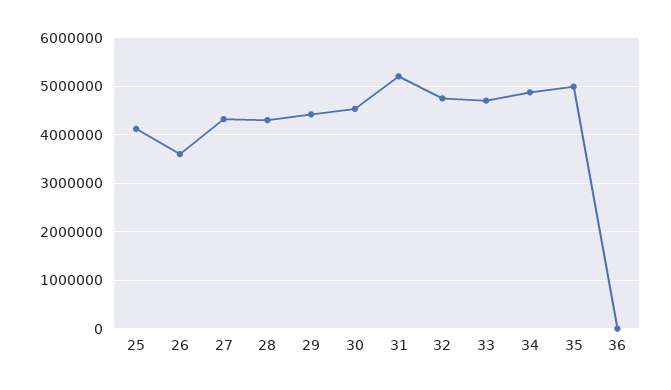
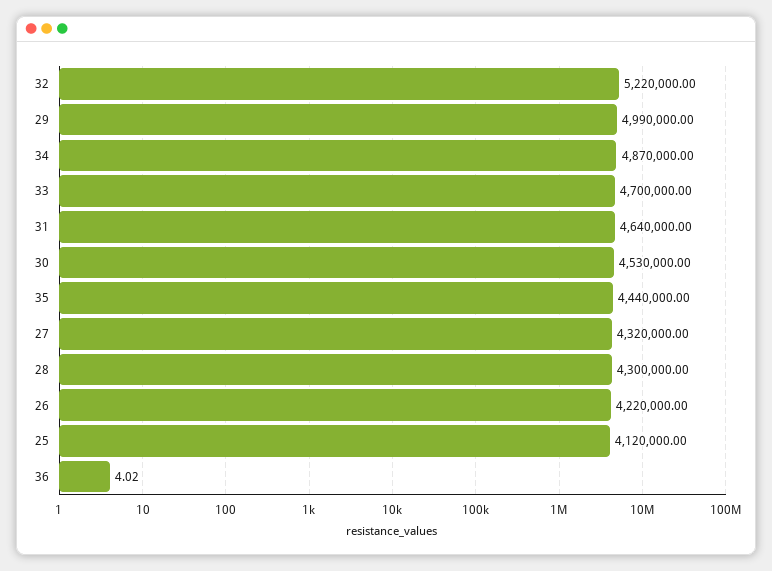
26: 3600000 -> 4220000
29: 4400000 -> 4990000
31: 5200000 -> 4640000
32: 4800000 -> 5220000
35: 5000000 -> 4440000

